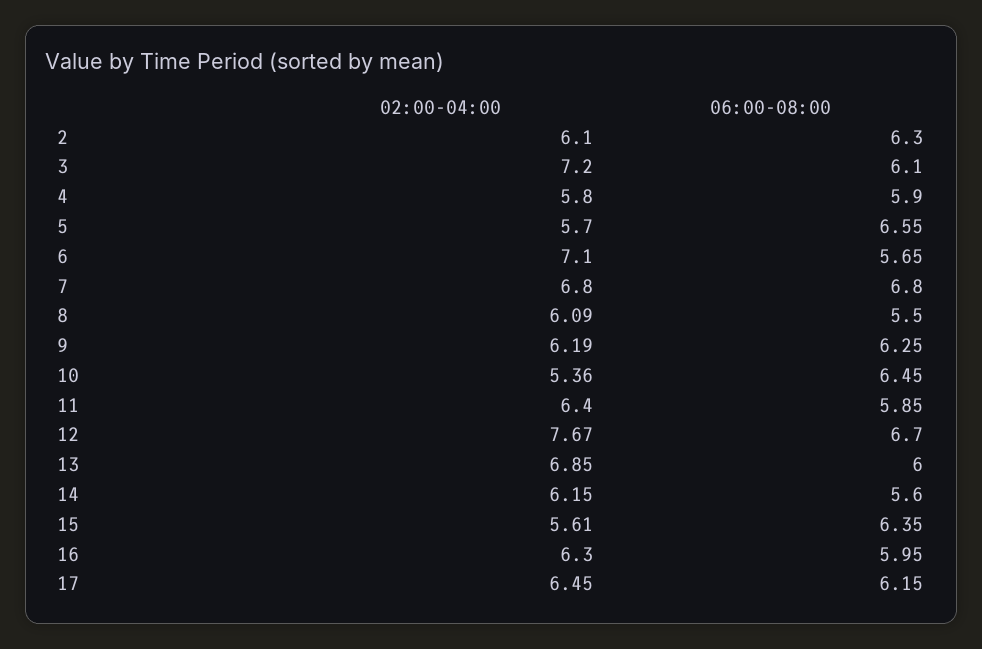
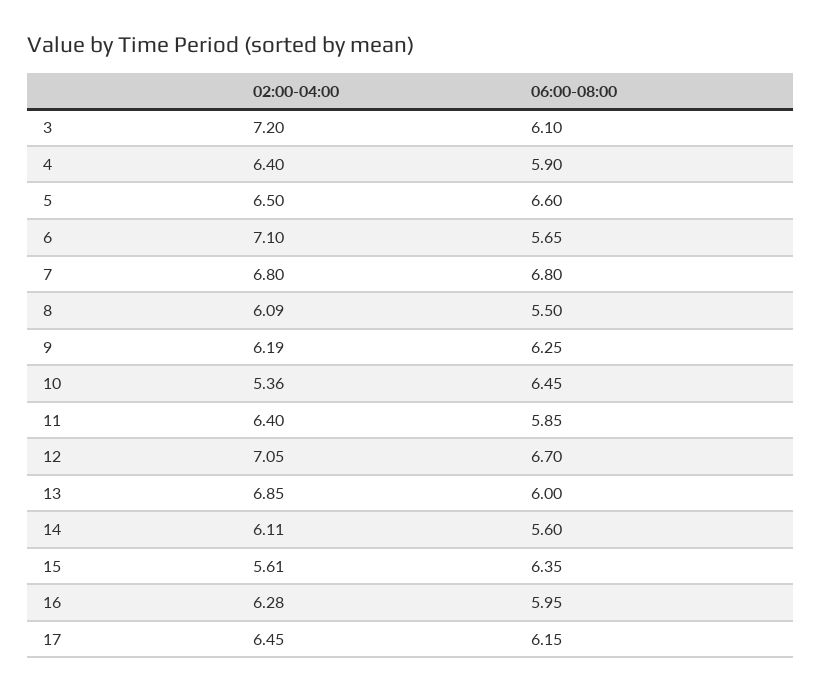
02:00-04:00, 2: 6.1 -> none
06:00-08:00, 2: 6.3 -> none
02:00-04:00, 4: 5.8 -> 6.4
02:00-04:00, 5: 5.7 -> 6.5
06:00-08:00, 5: 6.55 -> 6.6
02:00-04:00, 12: 7.67 -> 7.05
02:00-04:00, 14: 6.15 -> 6.11
02:00-04:00, 16: 6.3 -> 6.28

